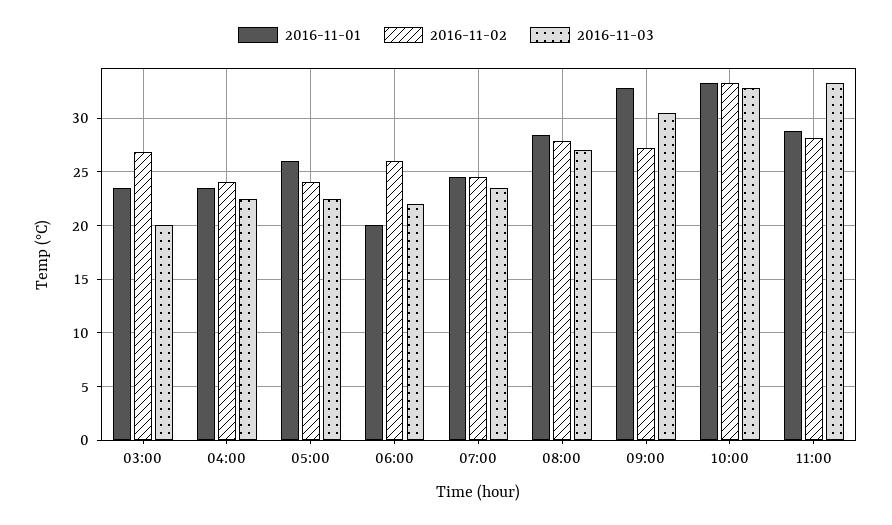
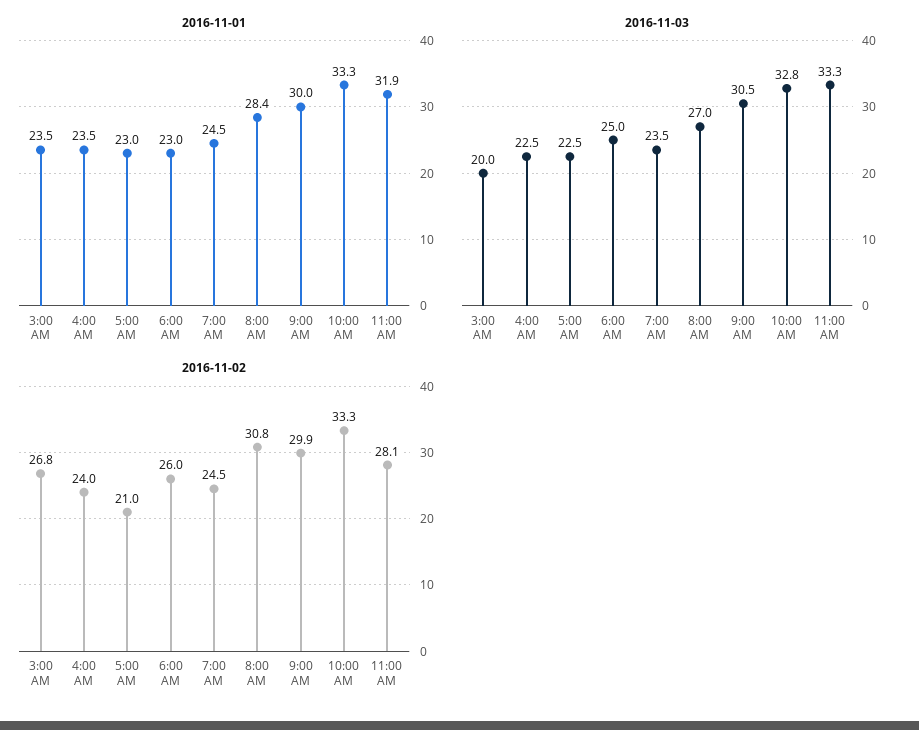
2016-11-01, 05:00: 26 -> 23
2016-11-02, 05:00: 24 -> 21
2016-11-01, 06:00: 20 -> 23
2016-11-03, 06:00: 22 -> 25
2016-11-02, 08:00: 28 -> 30.8
2016-11-01, 09:00: 33 -> 30
2016-11-02, 09:00: 27 -> 29.9
2016-11-01, 11:00: 29 -> 31.9

